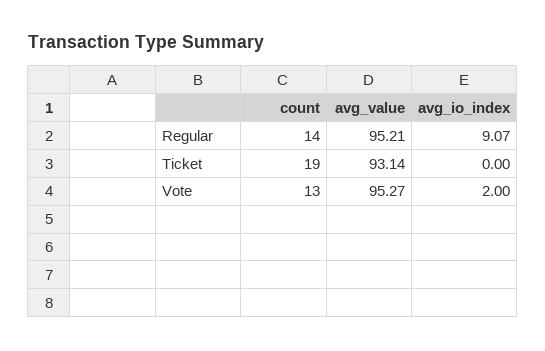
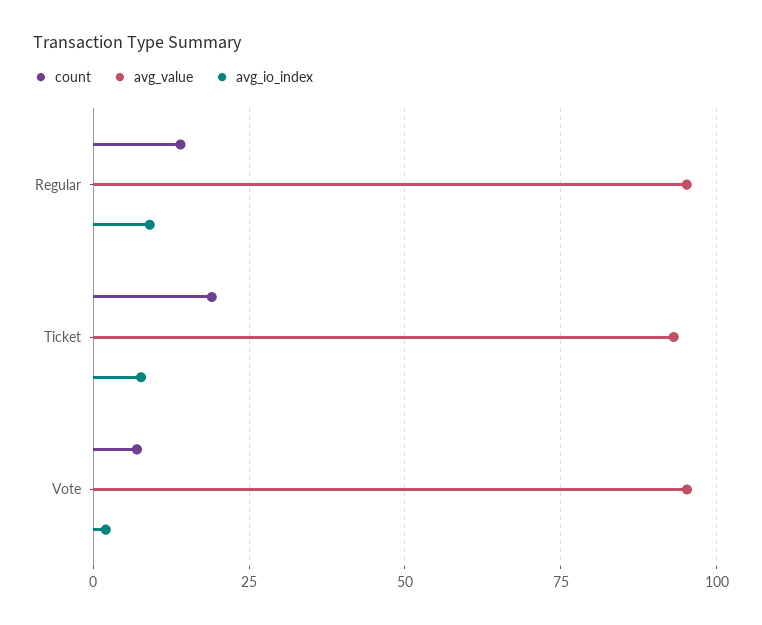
avg_io_index, Ticket: 0 -> 7.5
count, Vote: 13 -> 7.5

